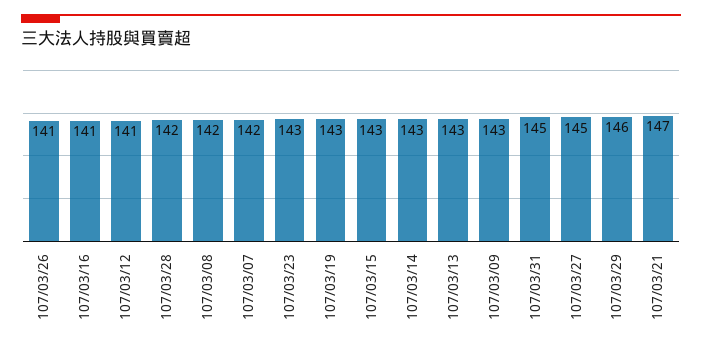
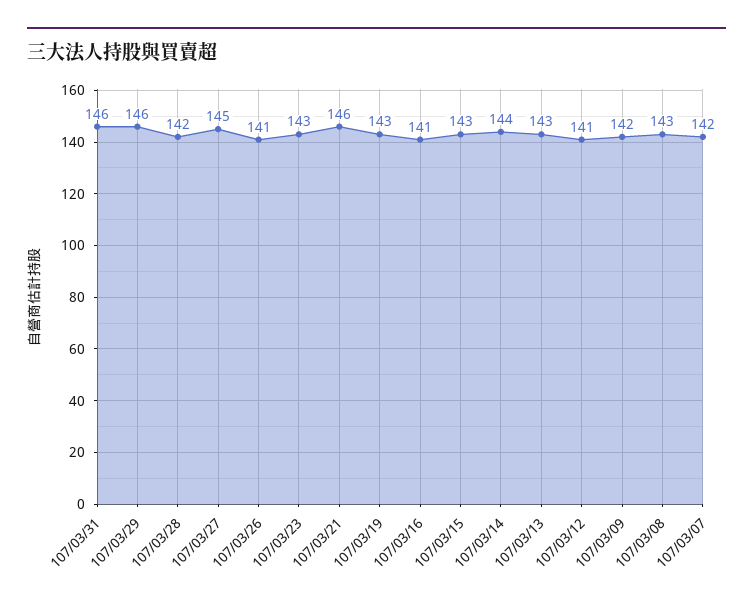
107/03/08: 142 -> 143
107/03/14: 143 -> 144
107/03/09: 143 -> 142
107/03/31: 145 -> 146
107/03/21: 147 -> 146

